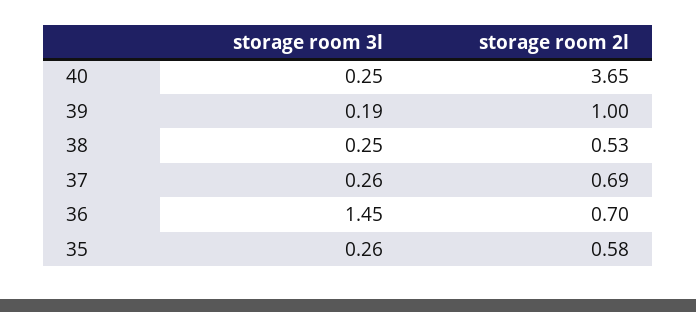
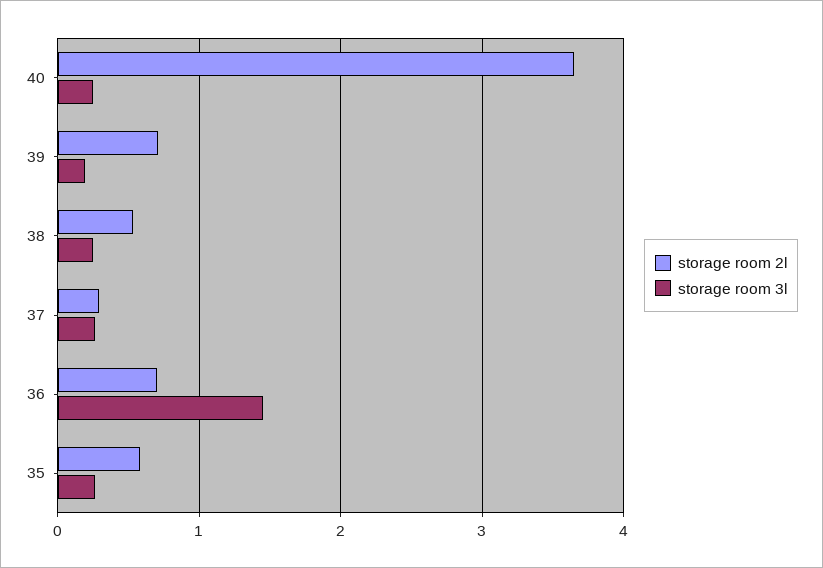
storage room 2l, 39: 1 -> 0.7
storage room 2l, 37: 0.69 -> 0.3

